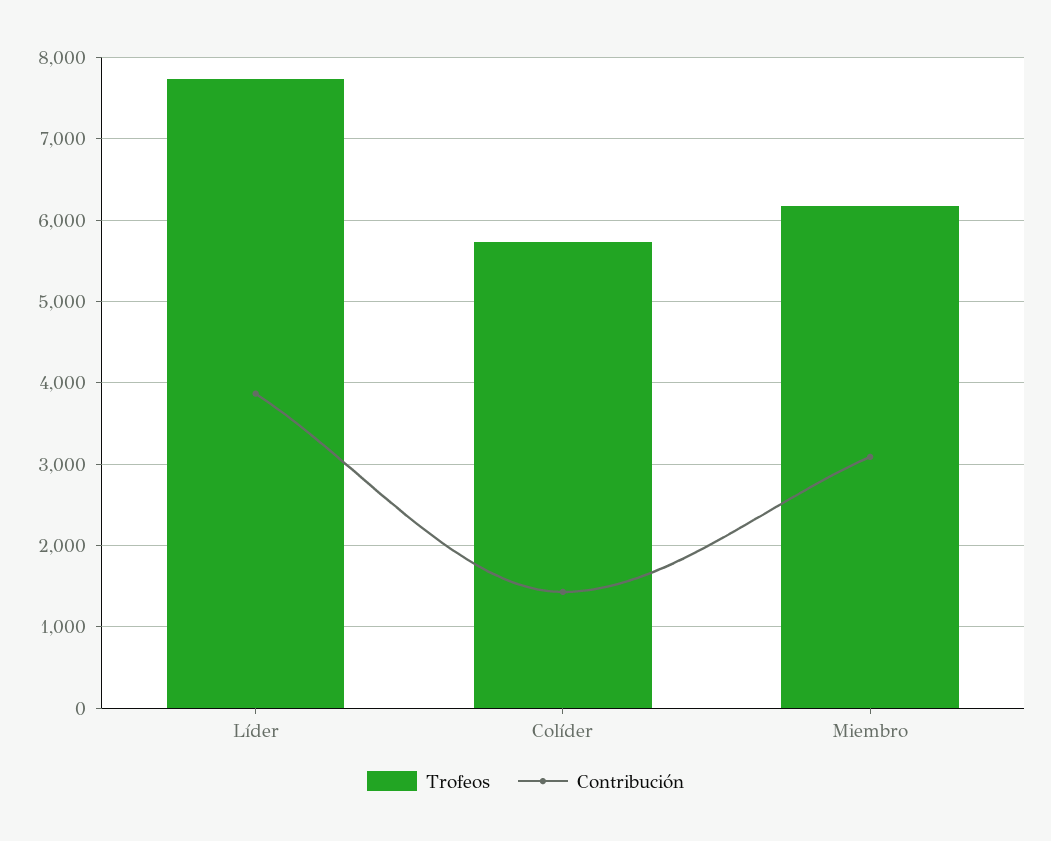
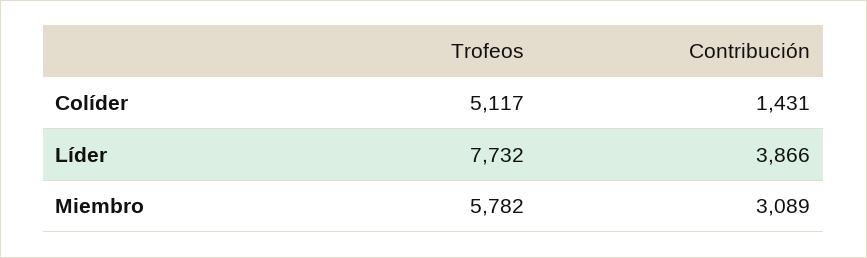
Trofeos, Colíder: 5700 -> 5117
Trofeos, Miembro: 6200 -> 5782

